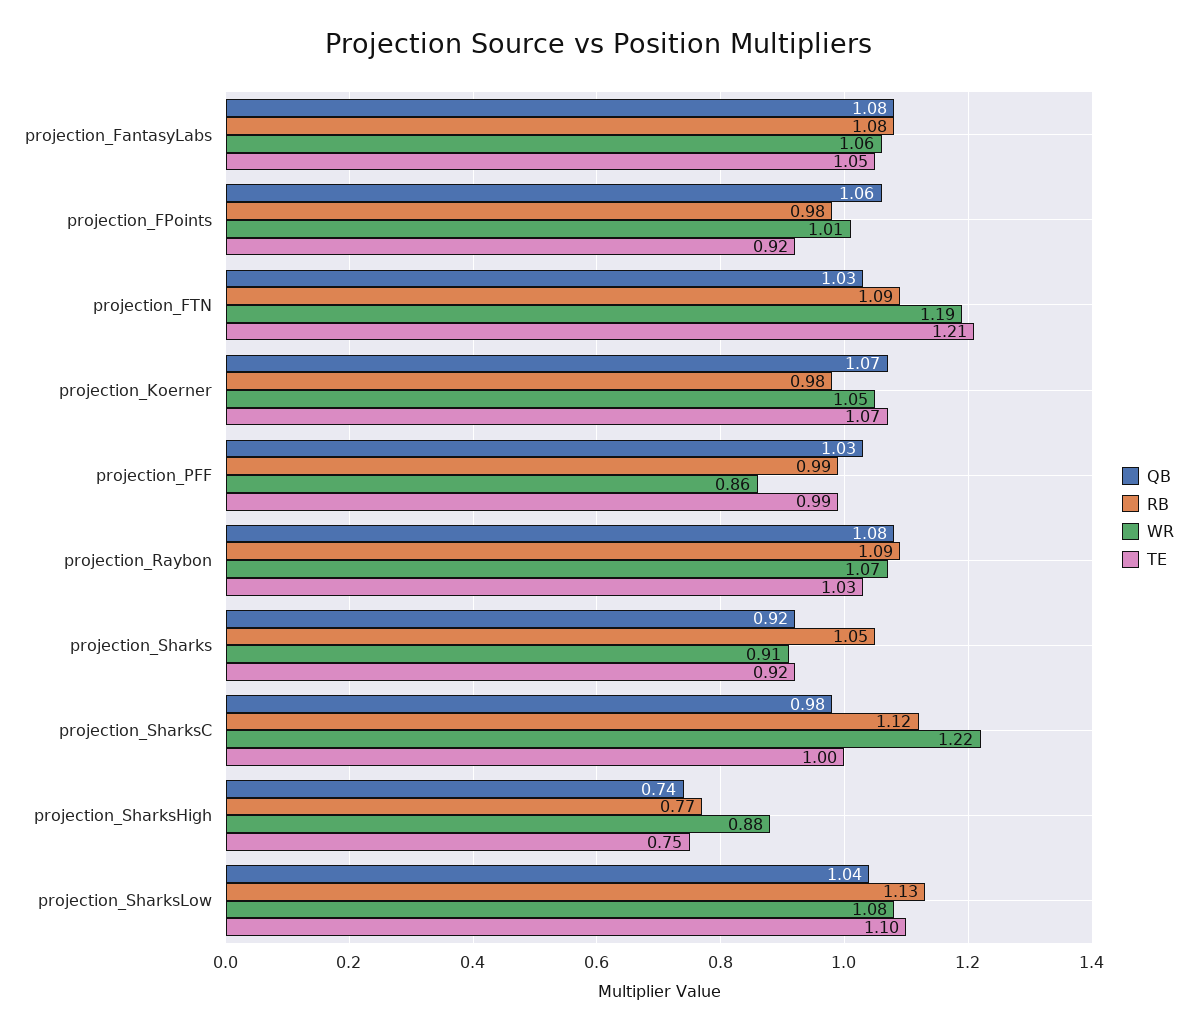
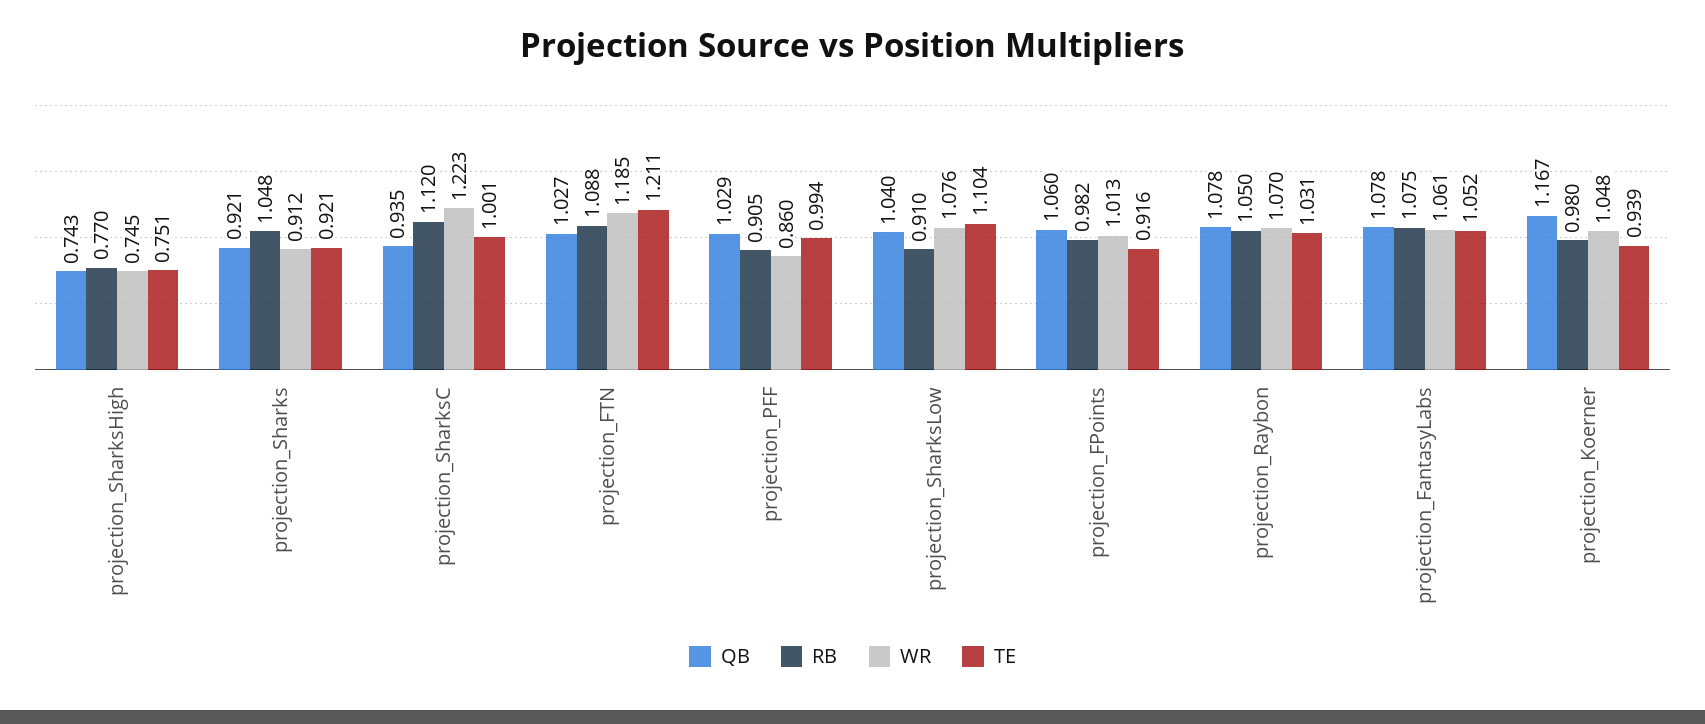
QB, projection_Koerner: 1.07 -> 1.167
TE, projection_Koerner: 1.07 -> 0.939
RB, projection_PFF: 0.99 -> 0.905
RB, projection_Raybon: 1.09 -> 1.05
QB, projection_SharksC: 0.98 -> 0.935
WR, projection_SharksHigh: 0.88 -> 0.745
RB, projection_SharksLow: 1.13 -> 0.91

